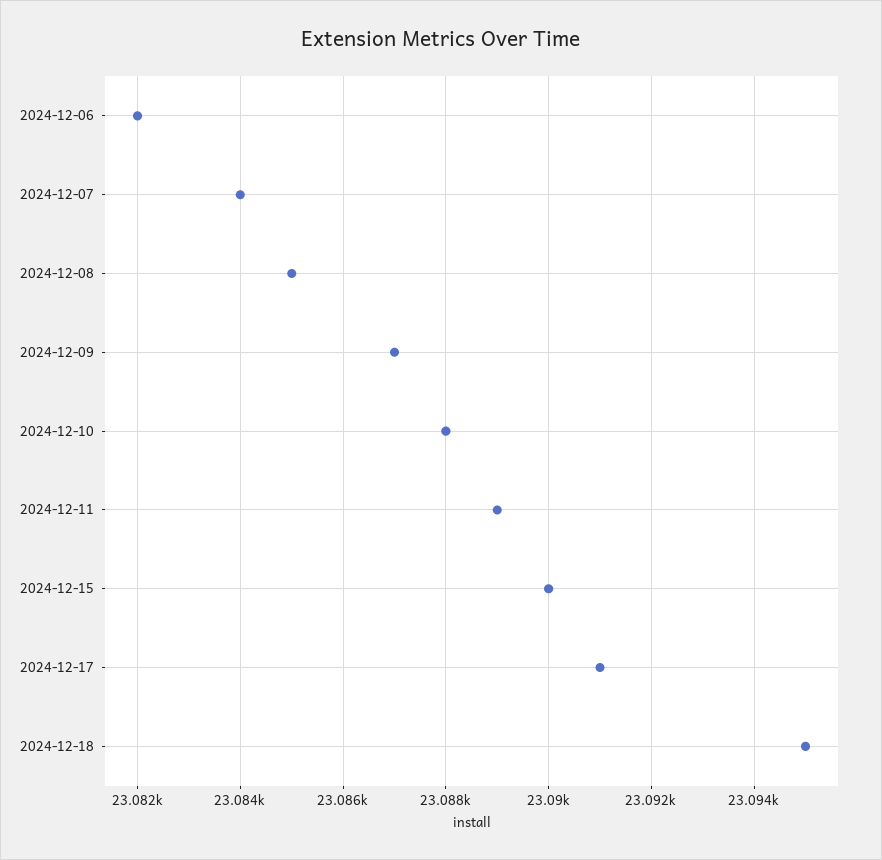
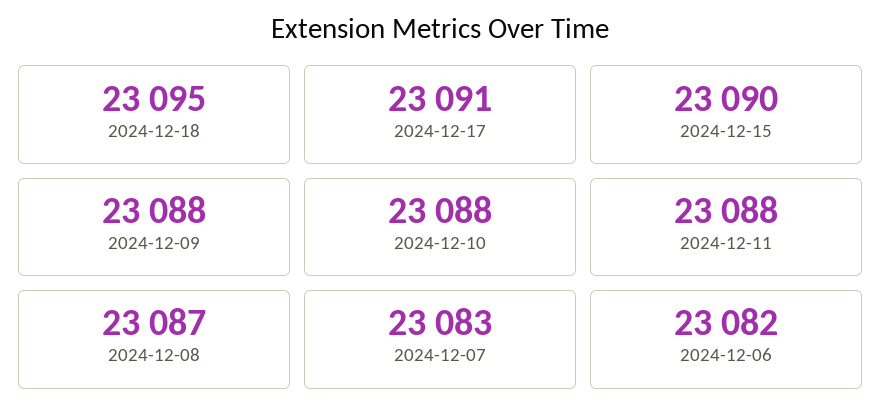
2024-12-07: 23084 -> 23083
2024-12-08: 23085 -> 23087
2024-12-09: 23087 -> 23088
2024-12-11: 23089 -> 23088

